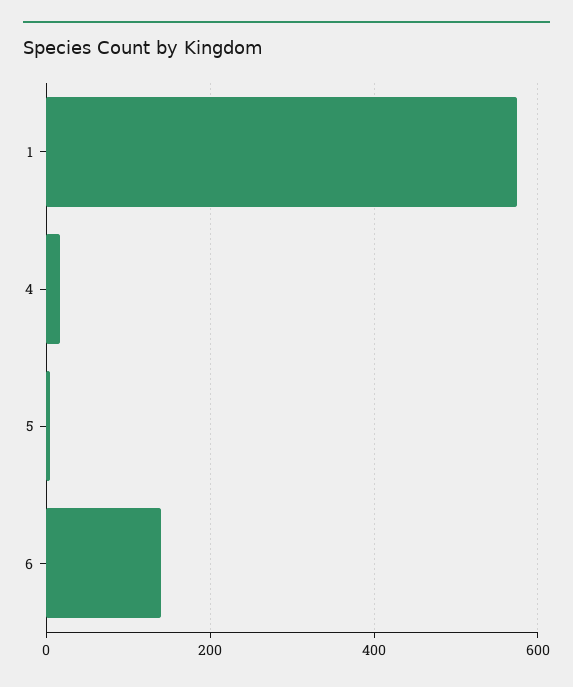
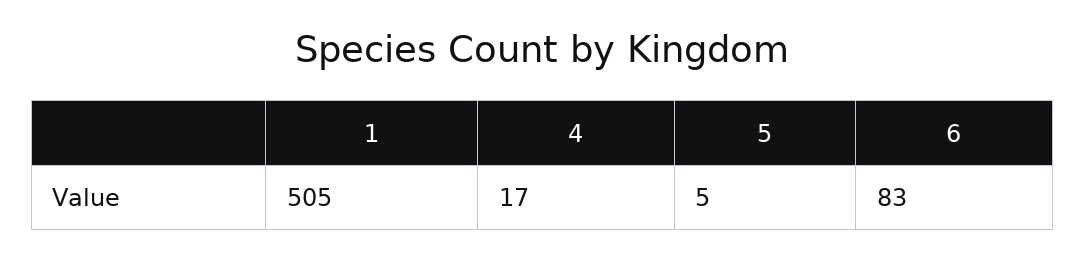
1: 580 -> 505
6: 140 -> 83

